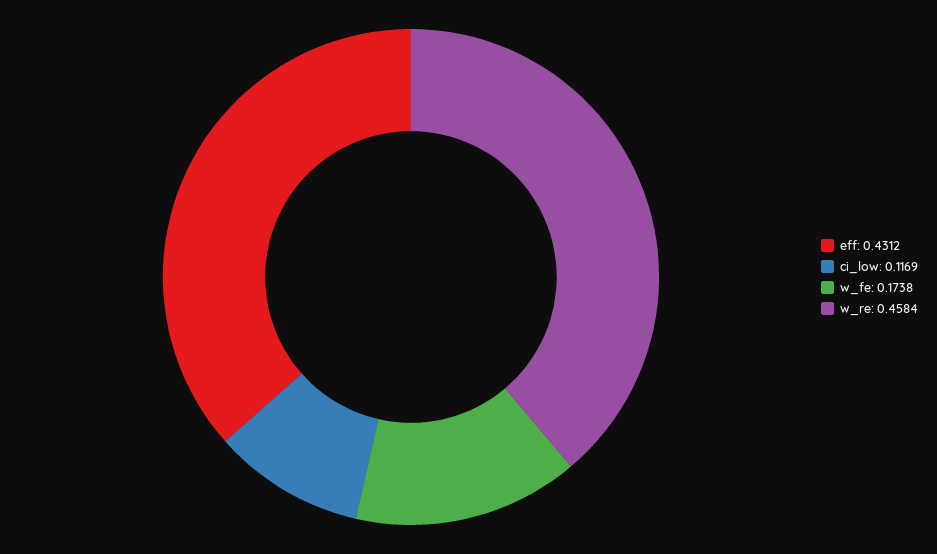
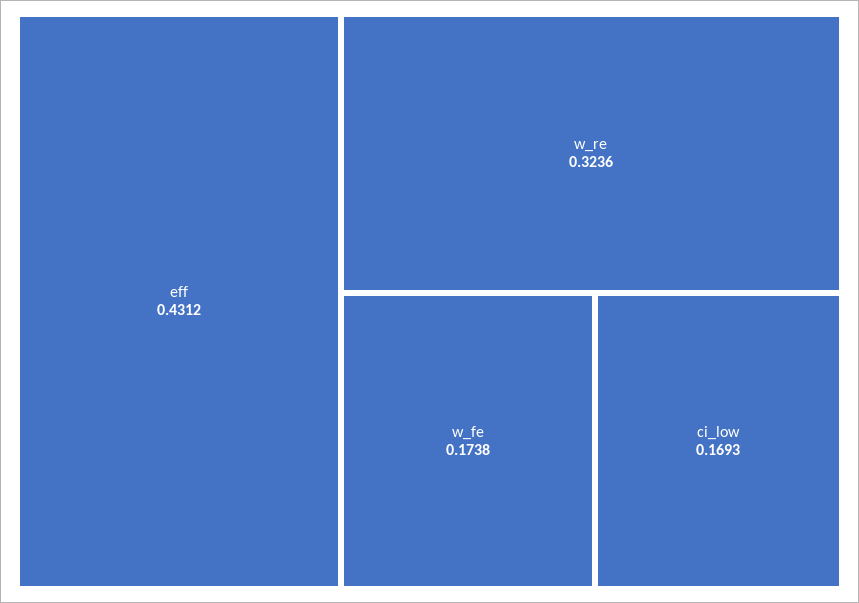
ci_low: 0.1169 -> 0.1693
w_re: 0.4584 -> 0.3236

